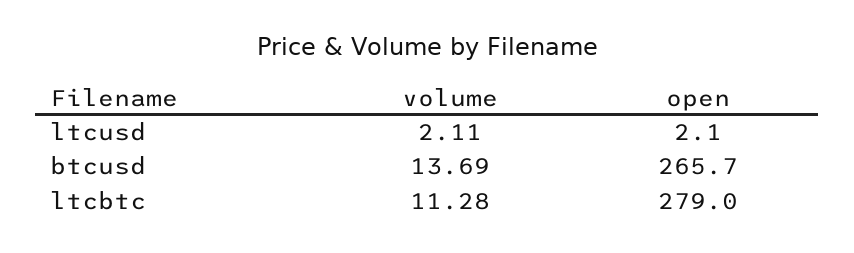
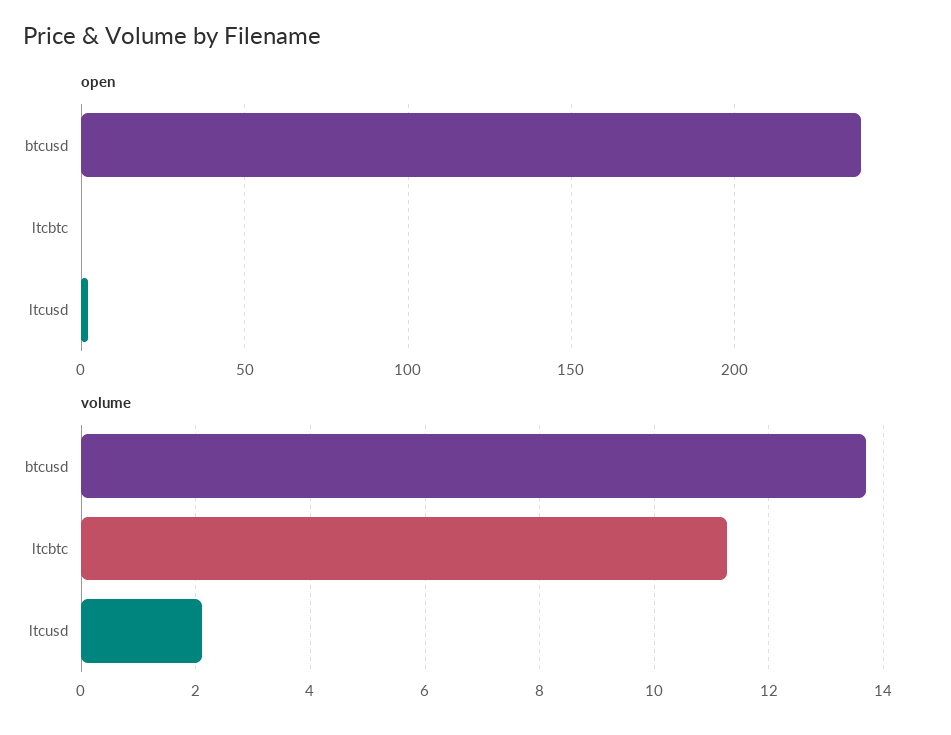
open, btcusd: 265.7 -> 240
open, ltcbtc: 279 -> 0

